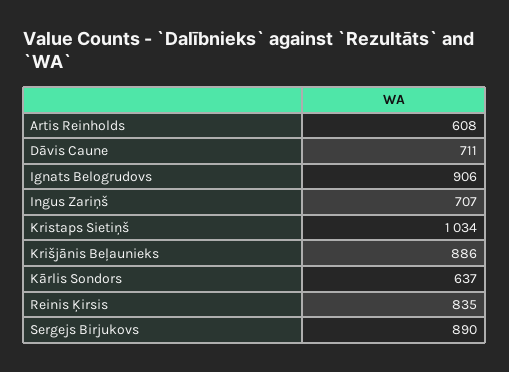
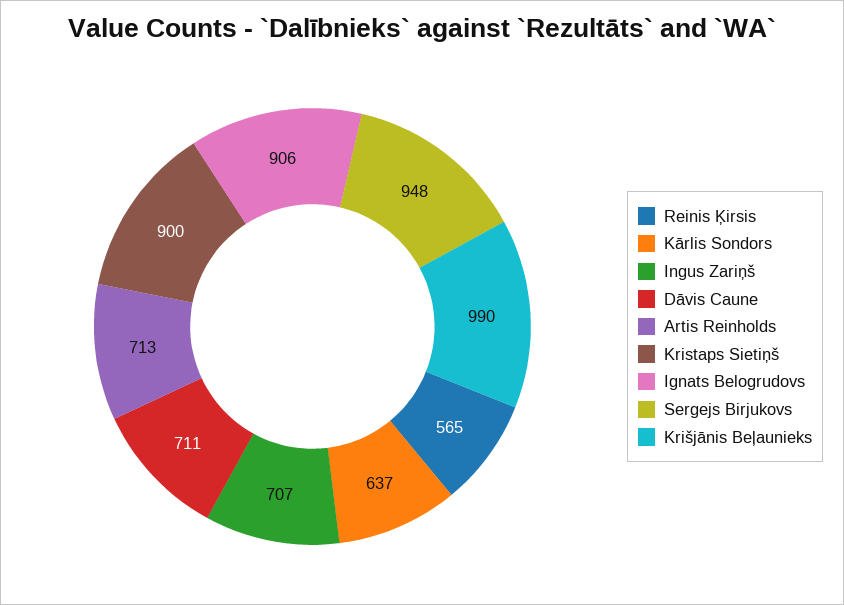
Artis Reinholds: 608 -> 713
Kristaps Sietiņš: 1034 -> 900
Krišjānis Beļaunieks: 886 -> 990
Reinis Ķirsis: 835 -> 565
Sergejs Birjukovs: 890 -> 948

